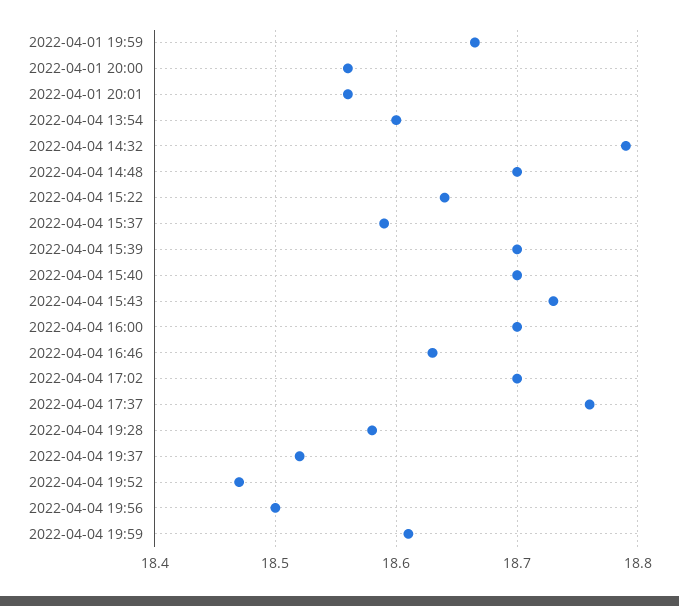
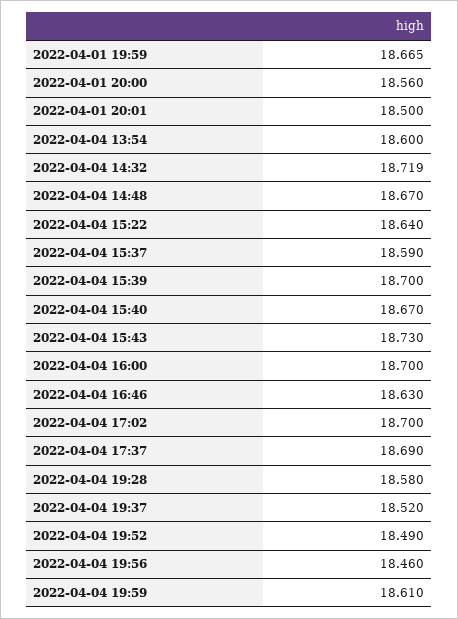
2022-04-01 20:01: 18.56 -> 18.5
2022-04-04 14:32: 18.79 -> 18.719
2022-04-04 14:48: 18.7 -> 18.67
2022-04-04 15:40: 18.7 -> 18.67
2022-04-04 17:37: 18.76 -> 18.69
2022-04-04 19:52: 18.47 -> 18.49
2022-04-04 19:56: 18.5 -> 18.46

